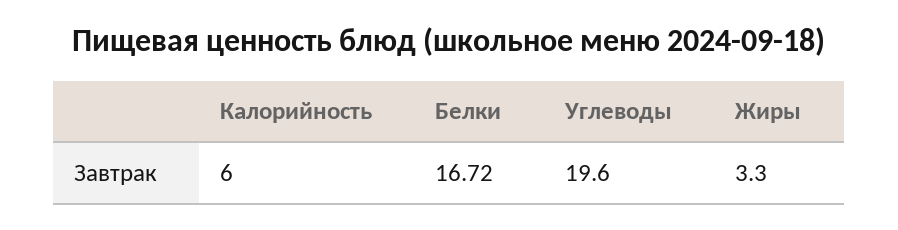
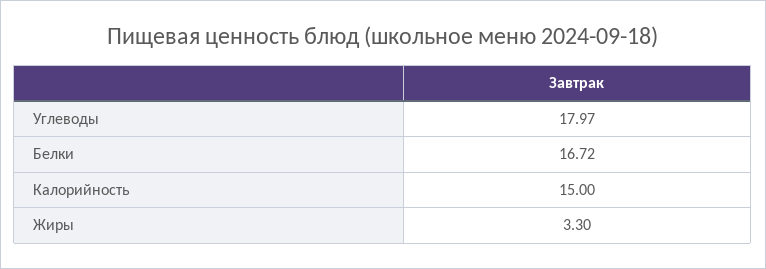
Калорийность: 6 -> 15
Углеводы: 19.6 -> 17.97

